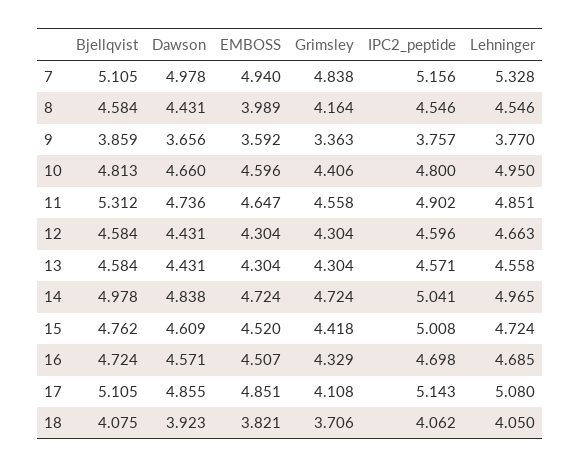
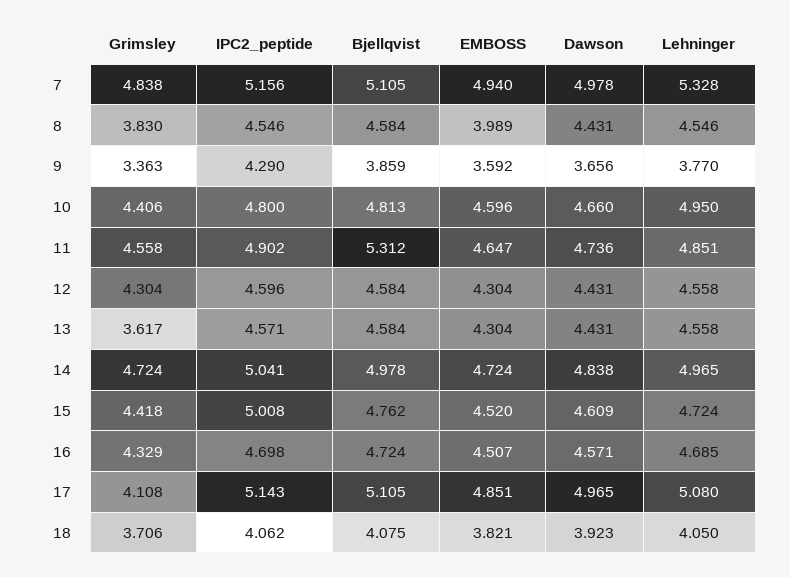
Grimsley, 8: 4.164 -> 3.83
IPC2_peptide, 9: 3.757 -> 4.29
Lehninger, 12: 4.663 -> 4.558
Grimsley, 13: 4.304 -> 3.617
Dawson, 17: 4.855 -> 4.965

